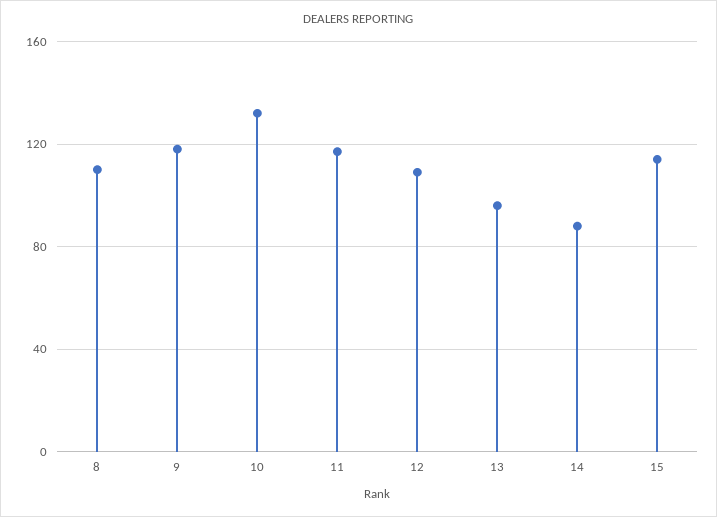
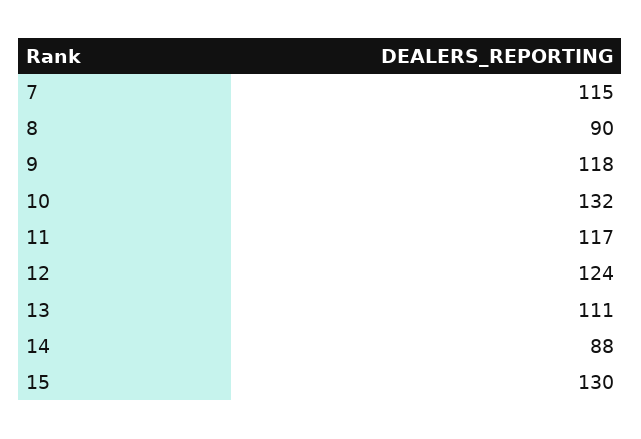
8: 110 -> 90
12: 110 -> 124
13: 95 -> 111
15: 115 -> 130
7: none -> 115

